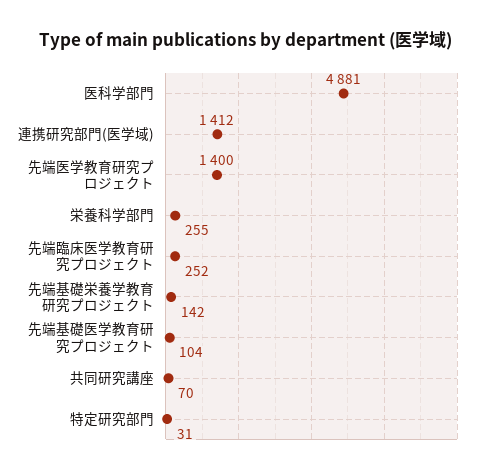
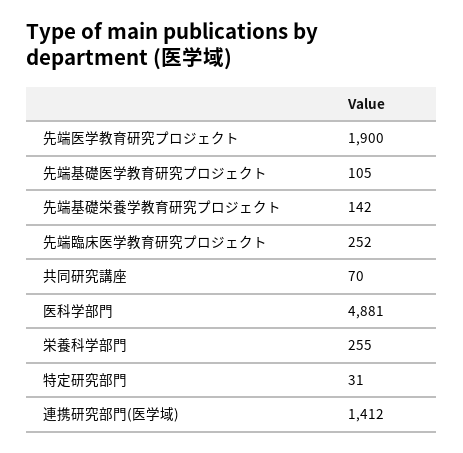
先端医学教育研究プロジェクト: 1400 -> 1900
先端基礎医学教育研究プロジェクト: 104 -> 105

